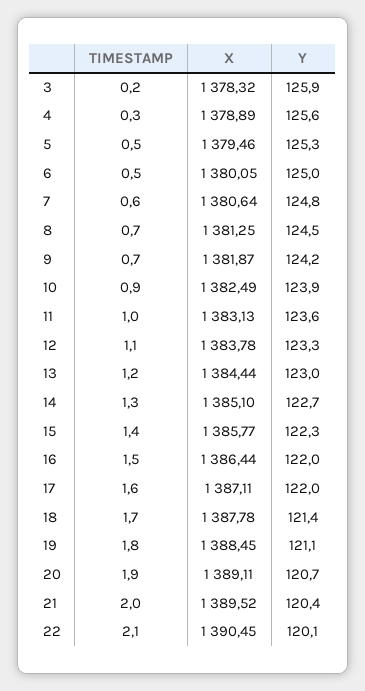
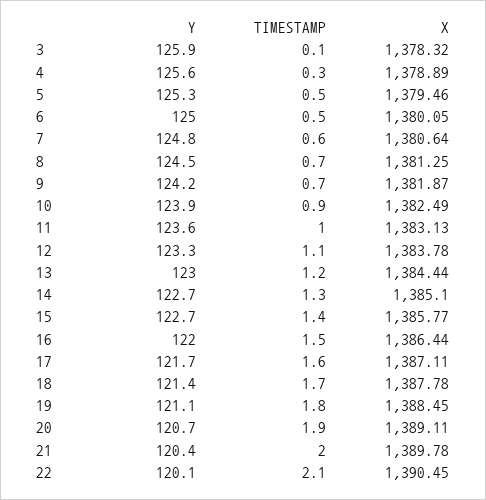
TIMESTAMP, 3: 0.2 -> 0.1
Y, 15: 122.3 -> 122.7
Y, 17: 122 -> 121.7
X, 21: 1389.52 -> 1389.78

